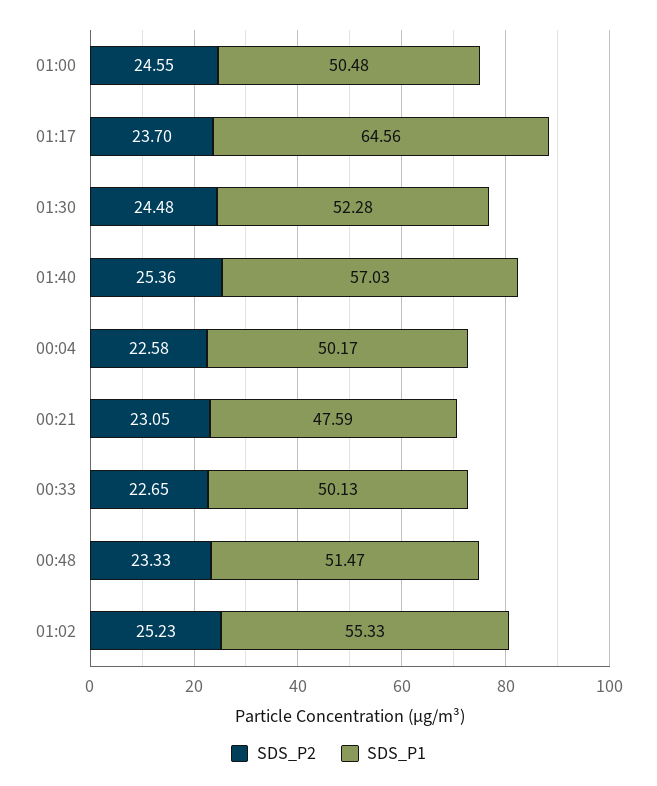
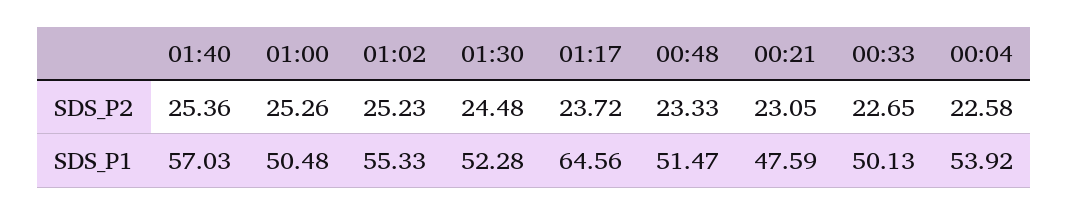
SDS_P2, 01:00: 24.55 -> 25.26
SDS_P2, 01:17: 23.7 -> 23.72
SDS_P1, 00:04: 50.17 -> 53.92

